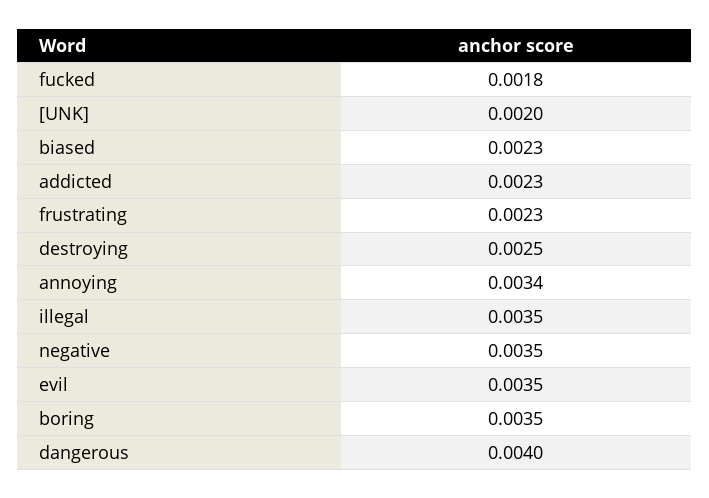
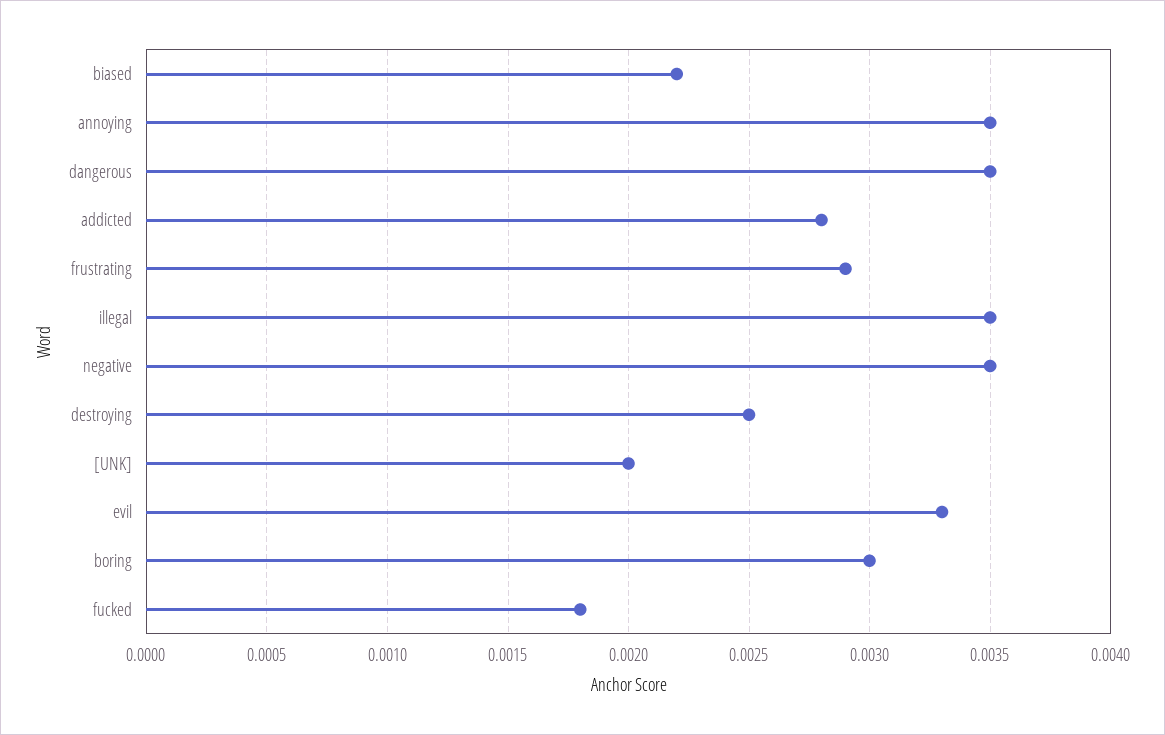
biased: 0.0023 -> 0.0022
addicted: 0.0023 -> 0.0028
frustrating: 0.0023 -> 0.0029
annoying: 0.0034 -> 0.0035
evil: 0.0035 -> 0.0033
boring: 0.0035 -> 0.003
dangerous: 0.004 -> 0.0035

